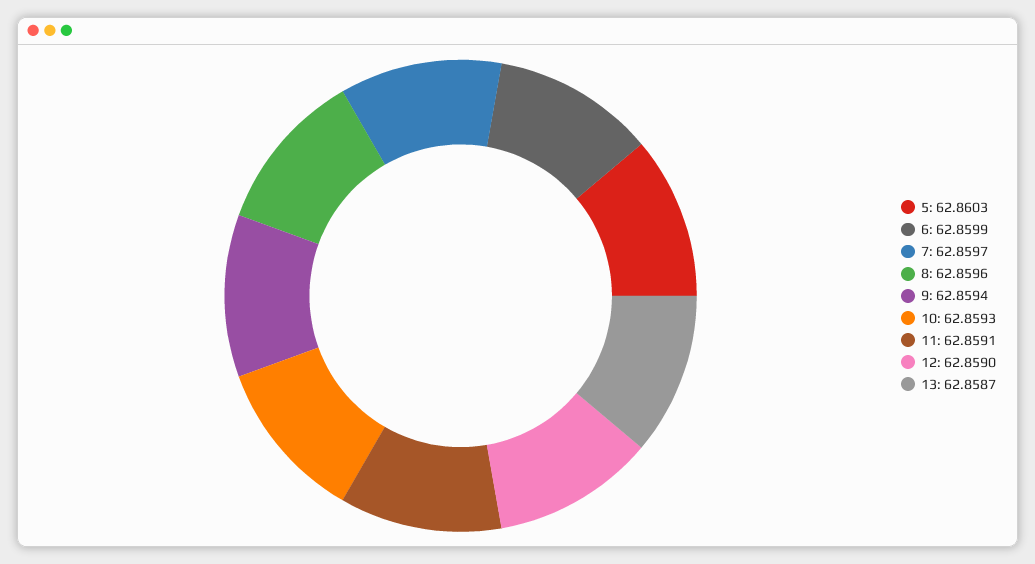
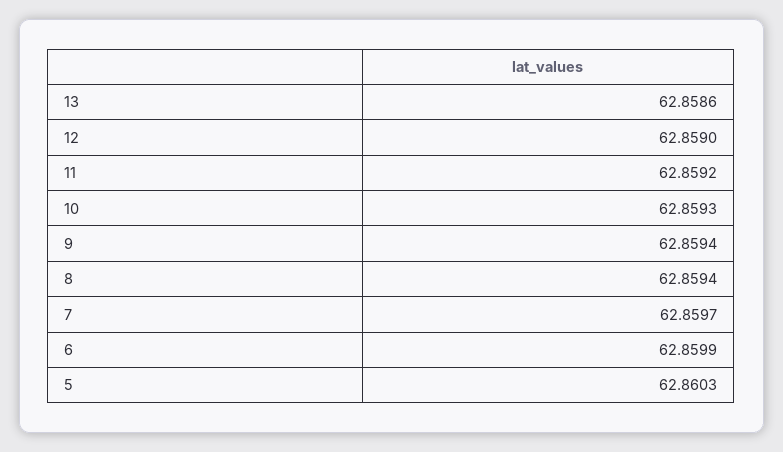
8: 62.8596 -> 62.8594
11: 62.8591 -> 62.8592
13: 62.8587 -> 62.8586

